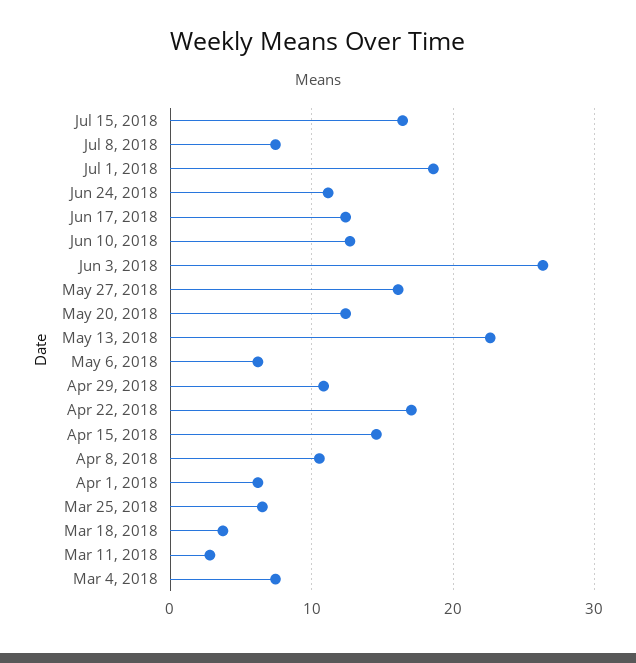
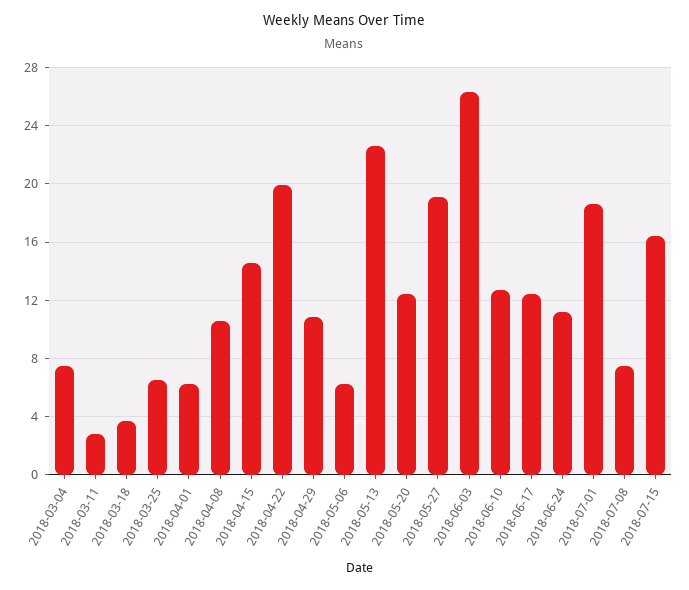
May 27, 2018: 16 -> 19
Apr 22, 2018: 17 -> 20

